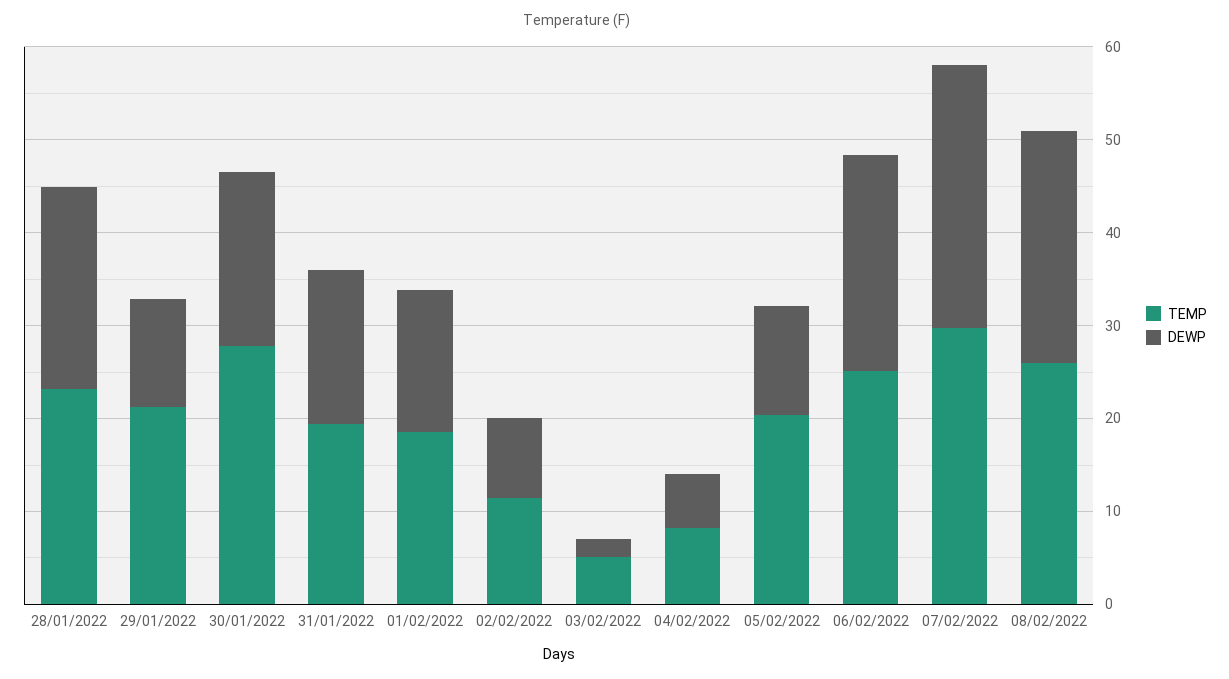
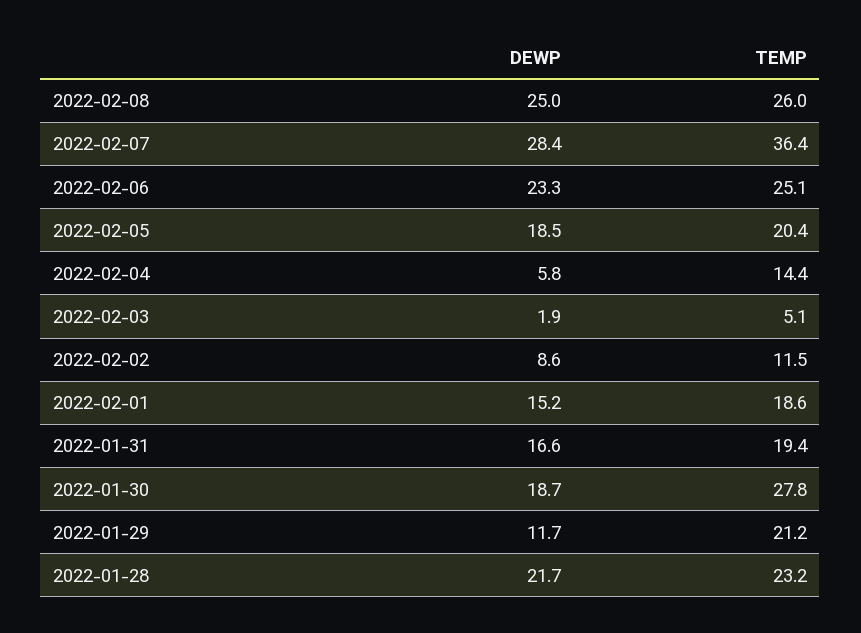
TEMP, 04/02/2022: 8 -> 14.4
DEWP, 05/02/2022: 12 -> 18.5
TEMP, 07/02/2022: 30 -> 36.4

